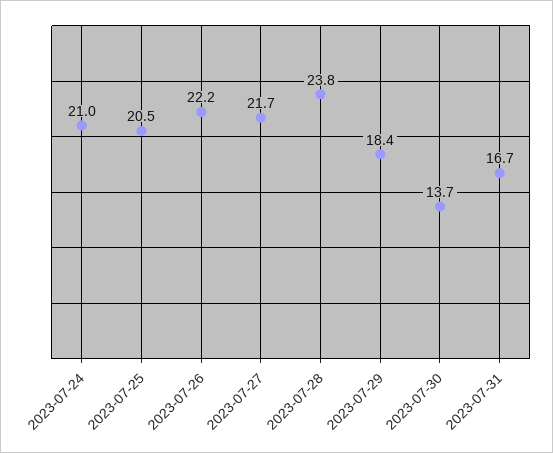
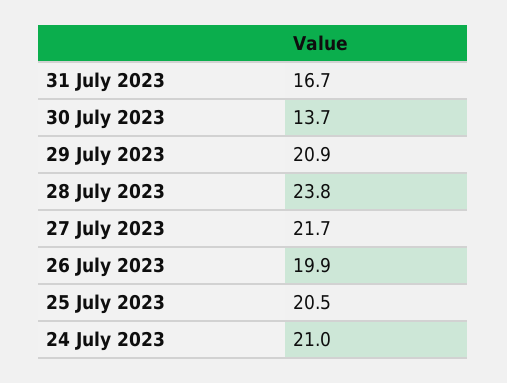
2023-07-26: 22.2 -> 19.9
2023-07-29: 18.4 -> 20.9

